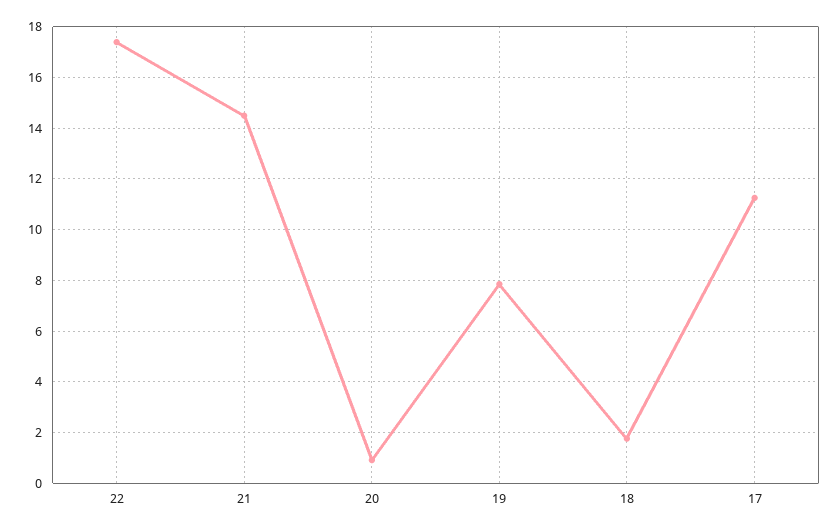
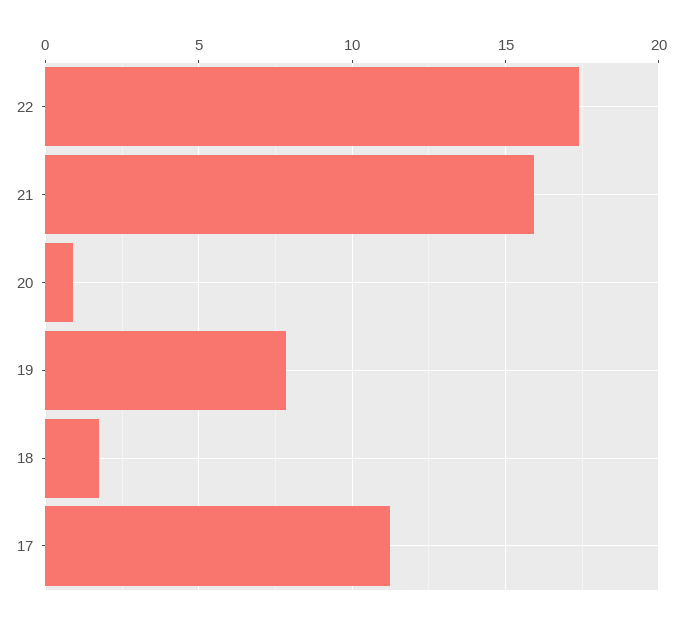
21: 14.5 -> 16

